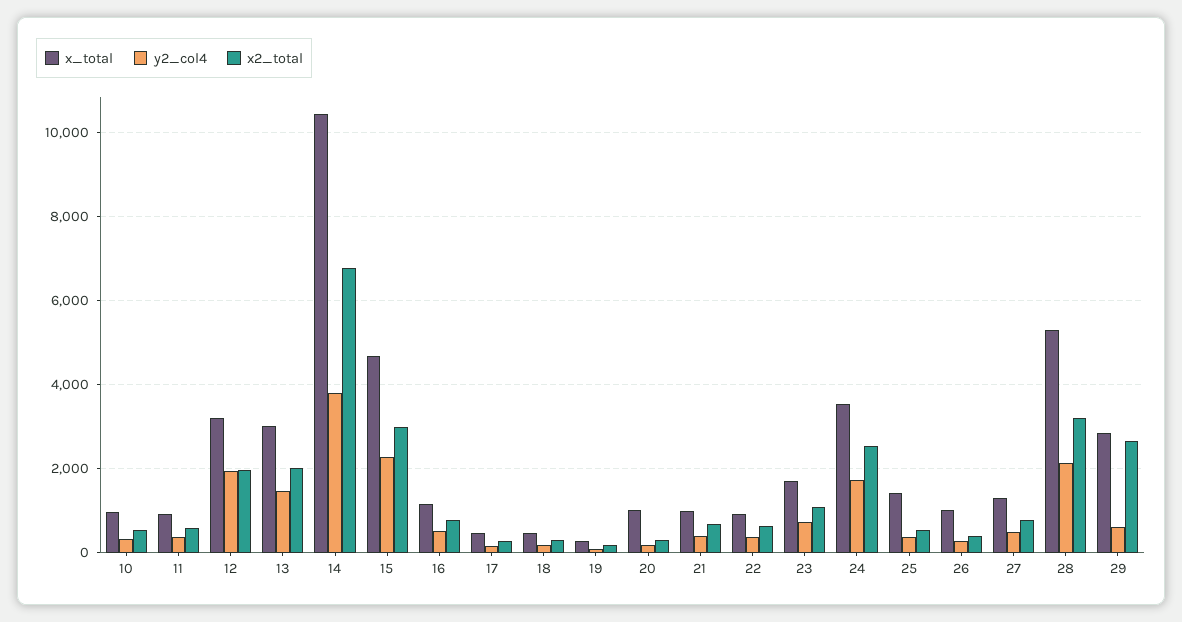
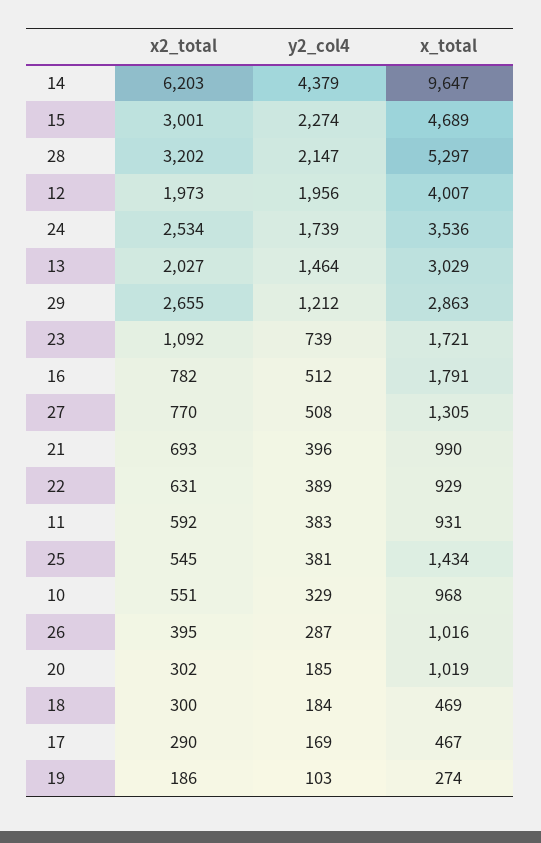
x_total, 12: 3200 -> 4007
x_total, 14: 10400 -> 9647
y2_col4, 14: 3800 -> 4379
x2_total, 14: 6800 -> 6203
x_total, 16: 1200 -> 1791
y2_col4, 29: 600 -> 1212

